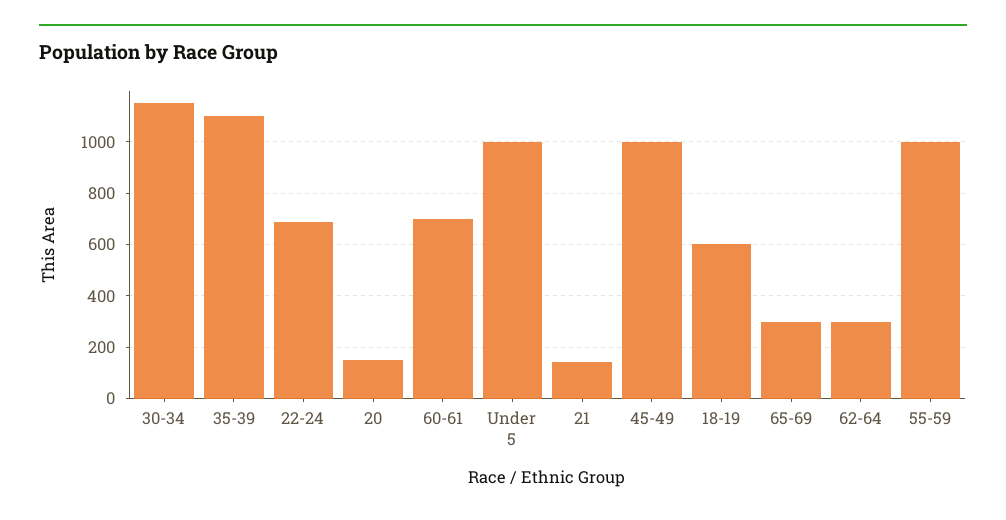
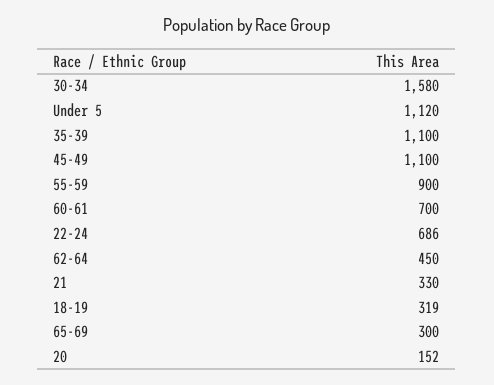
30-34: 1150 -> 1580
Under 5: 1000 -> 1120
21: 150 -> 330
45-49: 1000 -> 1100
18-19: 600 -> 319
62-64: 300 -> 450
55-59: 1000 -> 900

